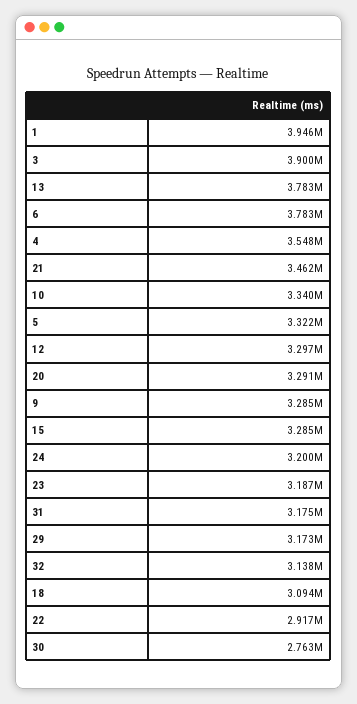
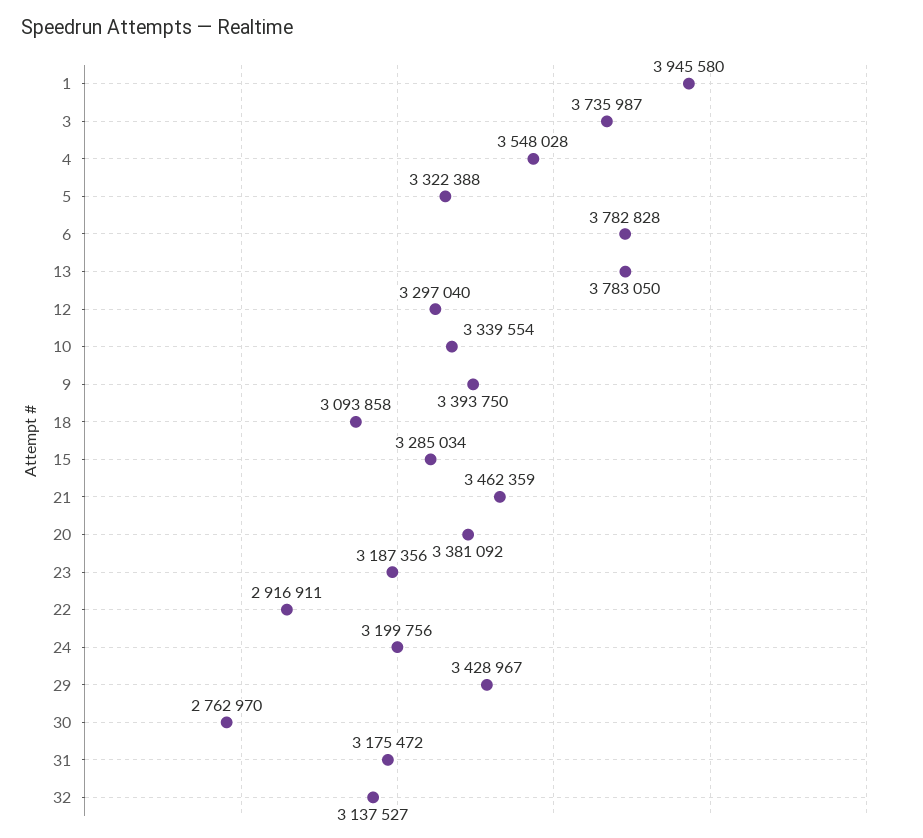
3: 3900000 -> 3735987
20: 3291000 -> 3381092
9: 3285000 -> 3393750
29: 3173000 -> 3428967

